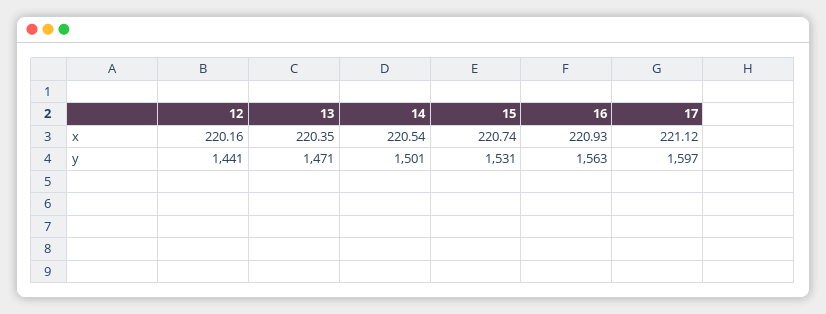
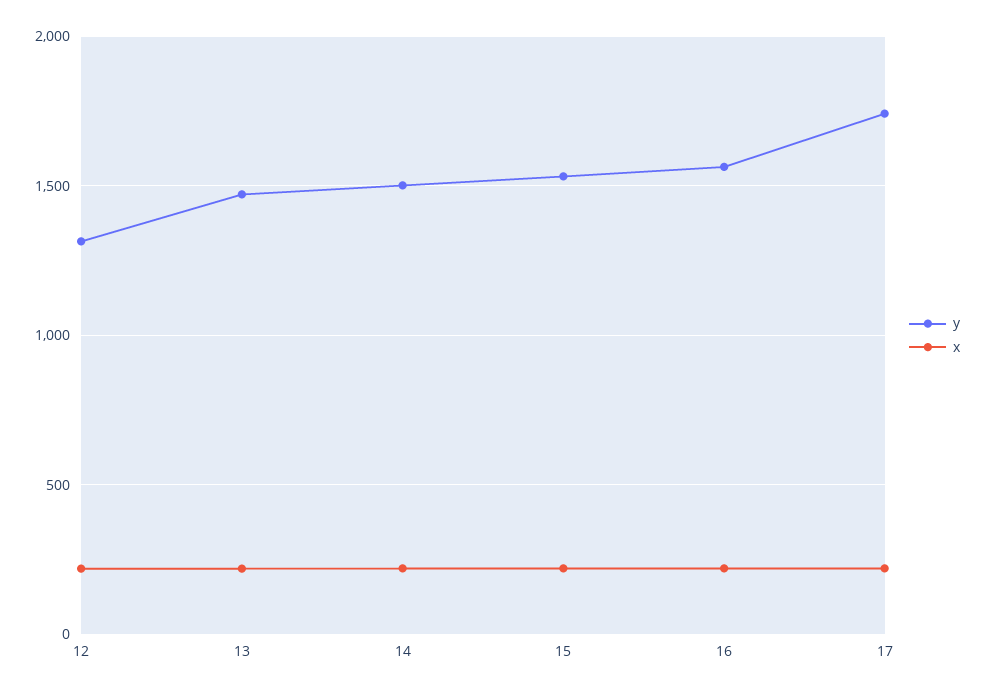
y, 12: 1441 -> 1300
y, 17: 1597 -> 1750

